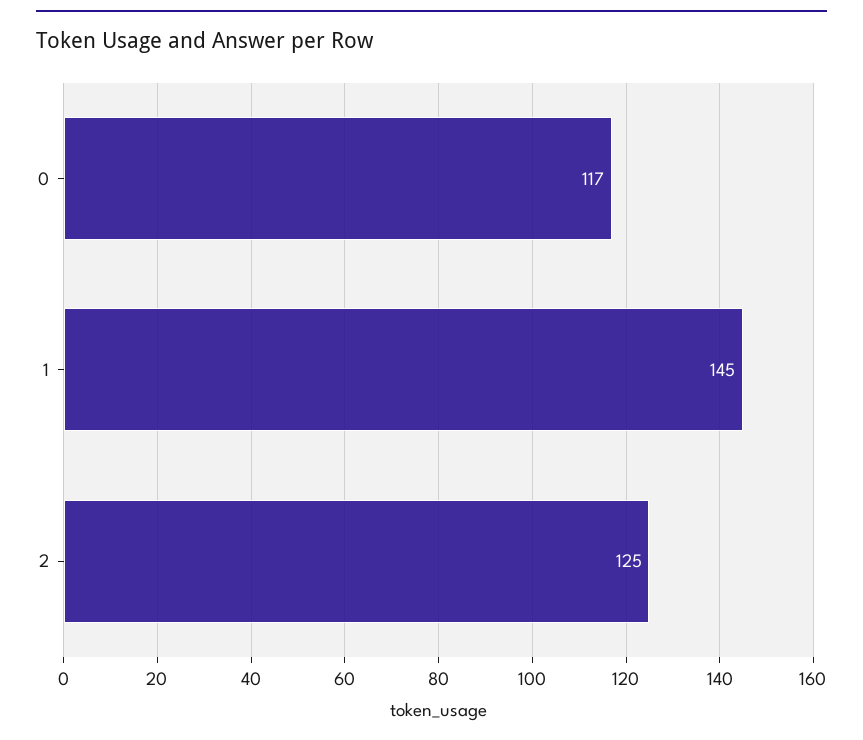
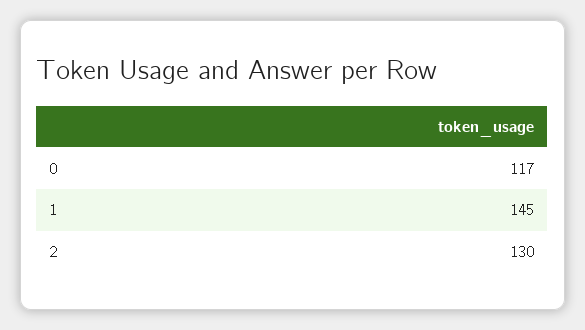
2: 125 -> 130

